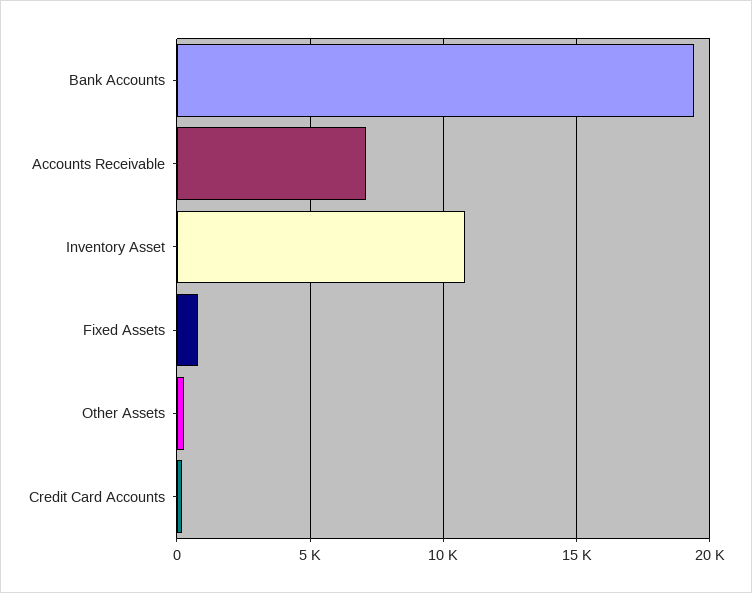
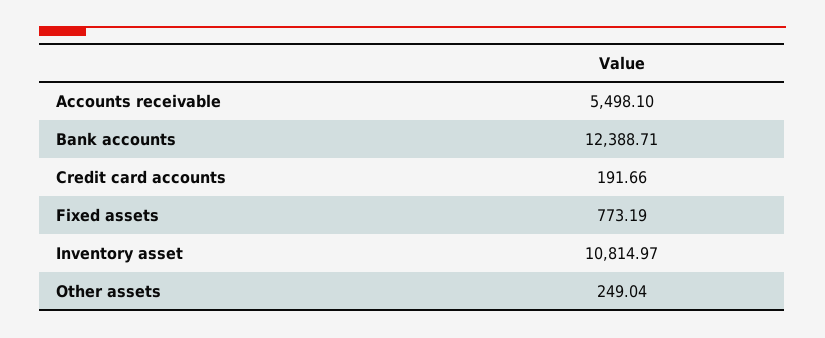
Bank Accounts: 19500 -> 12388.71
Accounts Receivable: 7000 -> 5498.1

